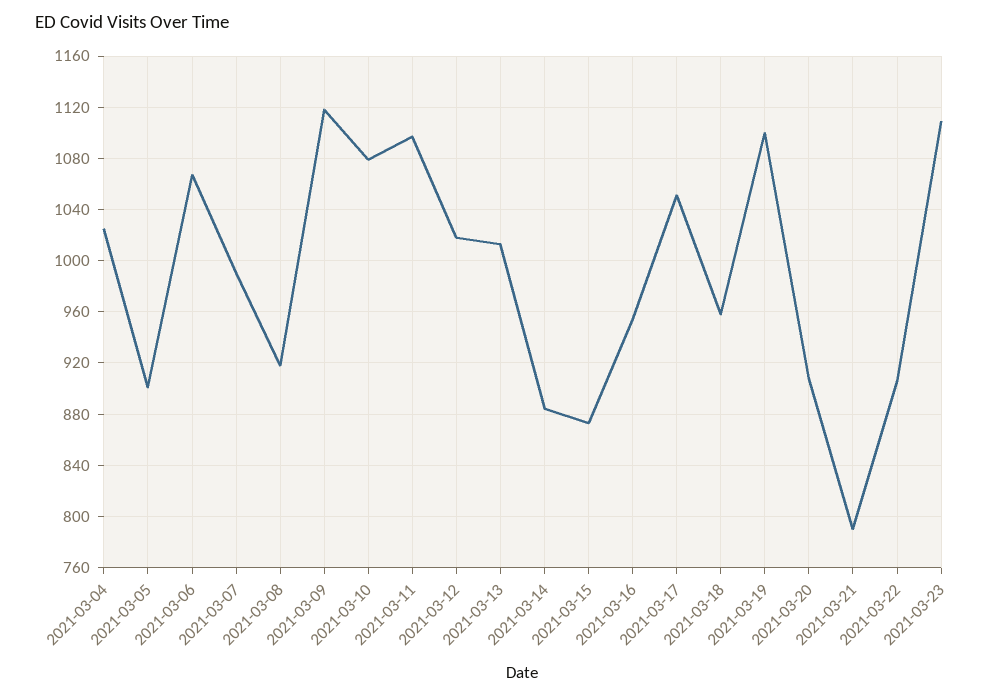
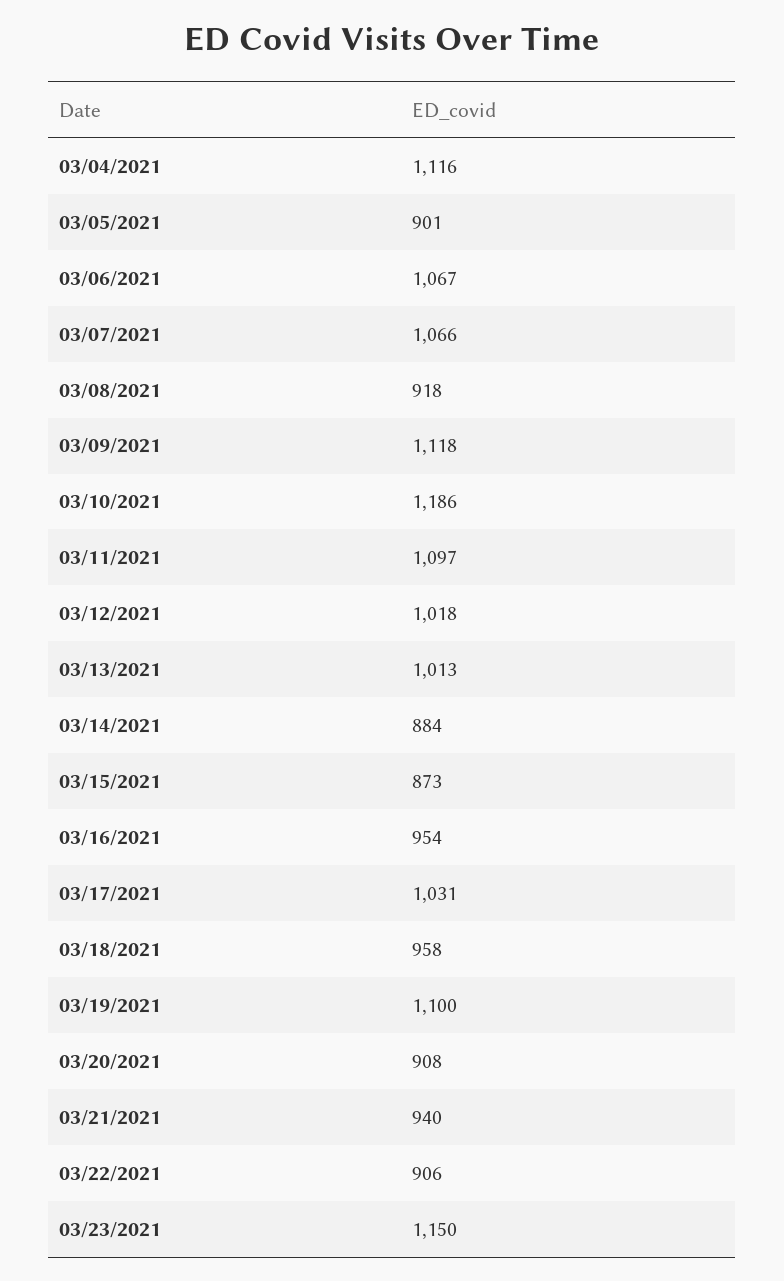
2021-03-04: 1025 -> 1116
2021-03-07: 990 -> 1066
2021-03-10: 1080 -> 1186
2021-03-17: 1050 -> 1031
2021-03-21: 790 -> 940
2021-03-23: 1110 -> 1150

